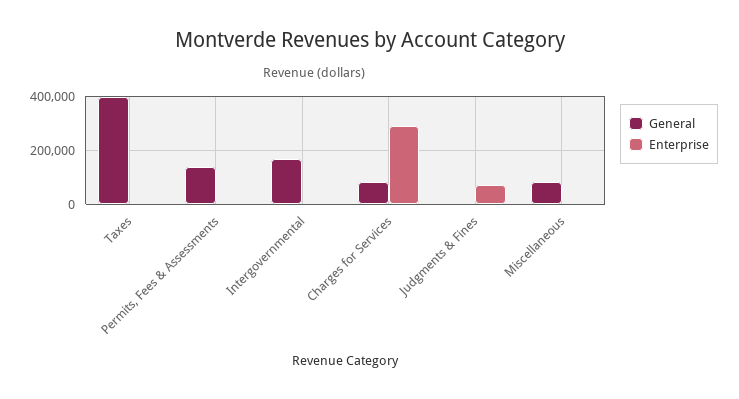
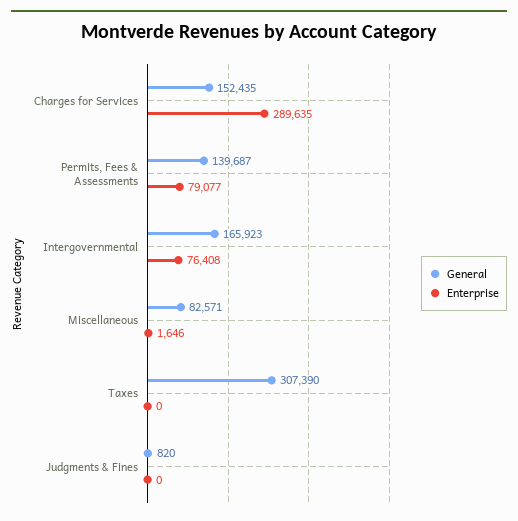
General, Taxes: 400000 -> 307390
Enterprise, Permits, Fees & Assessments: 0 -> 79077
Enterprise, Intergovernmental: 0 -> 76408
General, Charges for Services: 75000 -> 152435
Enterprise, Judgments & Fines: 75000 -> 0

